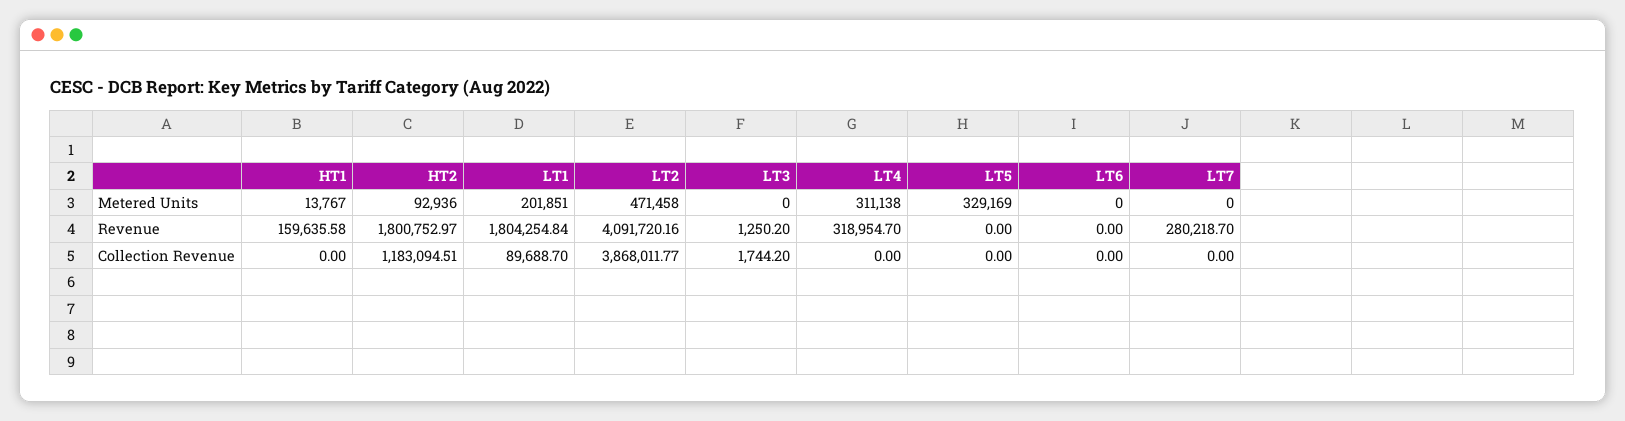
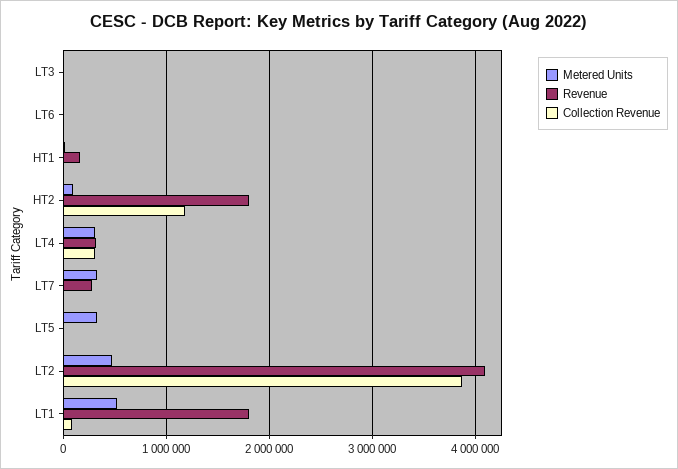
Metered Units, LT1: 201851 -> 500000
Metered Units, LT7: 0 -> 300000
Collection Revenue, LT4: 0 -> 300000

